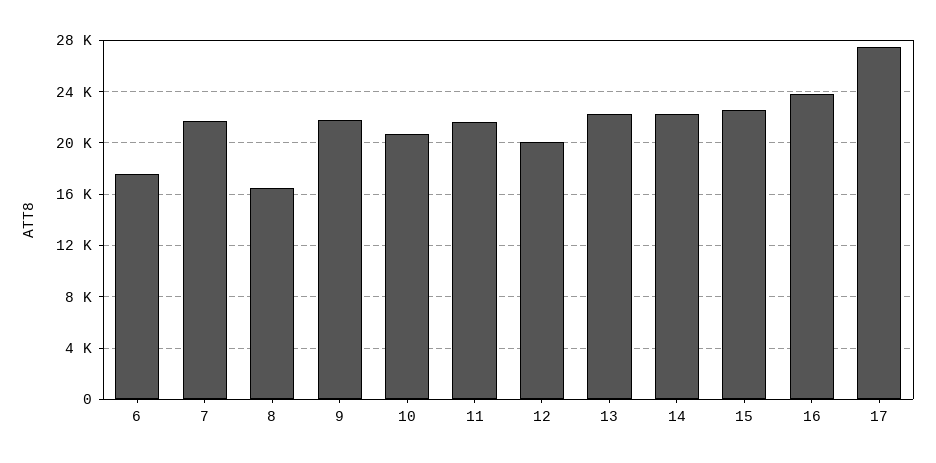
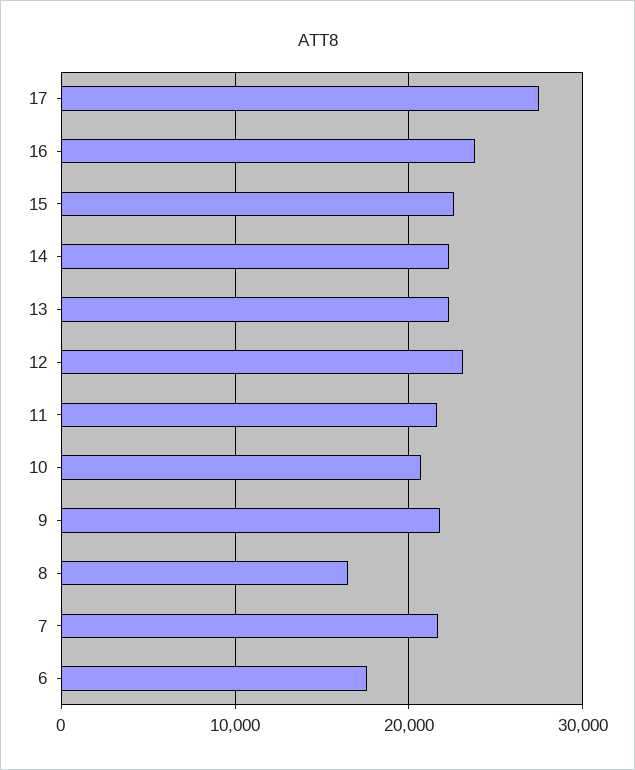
12: 20000 -> 23000

